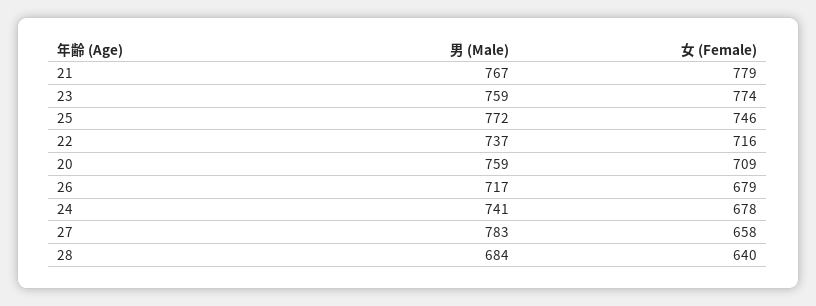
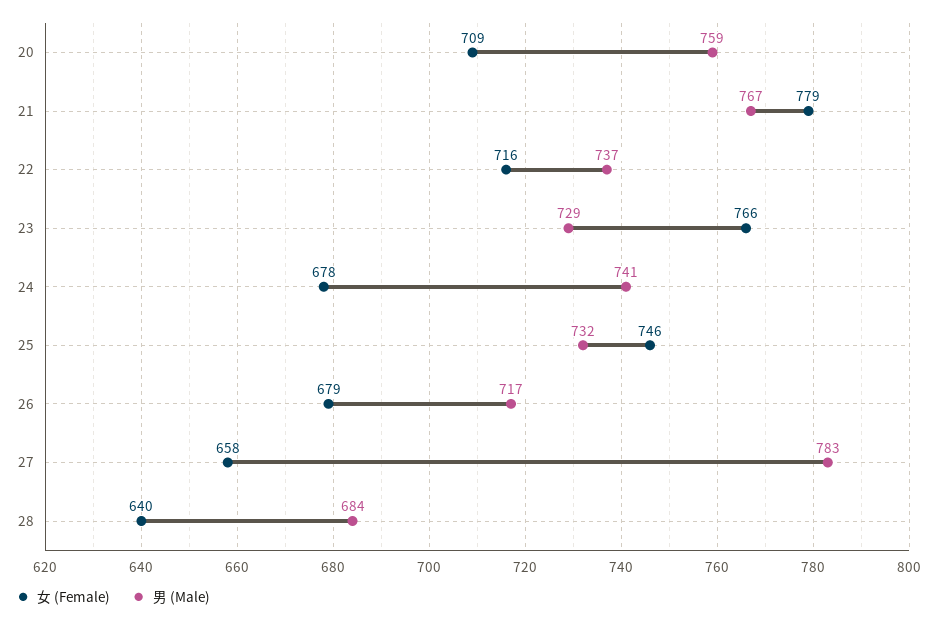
男 (Male), 23: 759 -> 729
女 (Female), 23: 774 -> 766
男 (Male), 25: 772 -> 732

